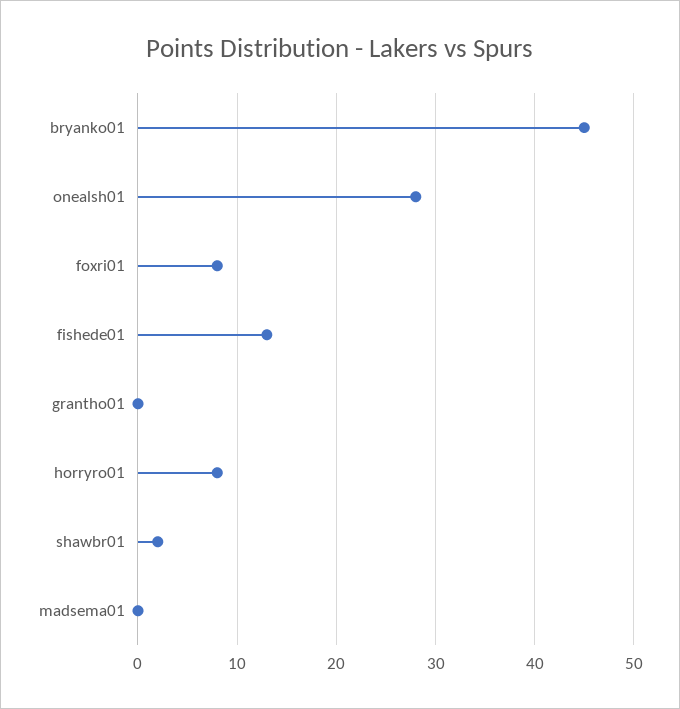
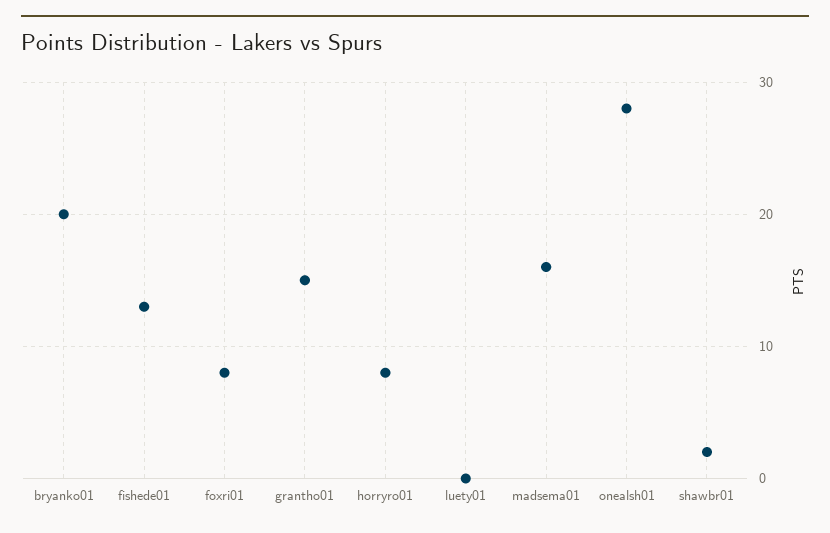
bryanko01: 45 -> 20
grantho01: 0 -> 15
madsema01: 0 -> 16
luety01: none -> 0

